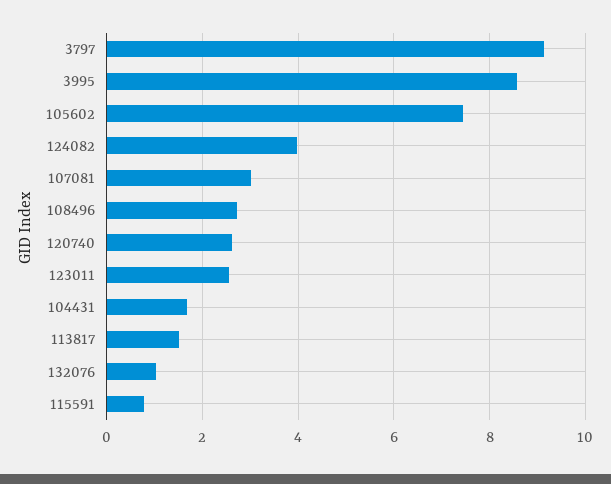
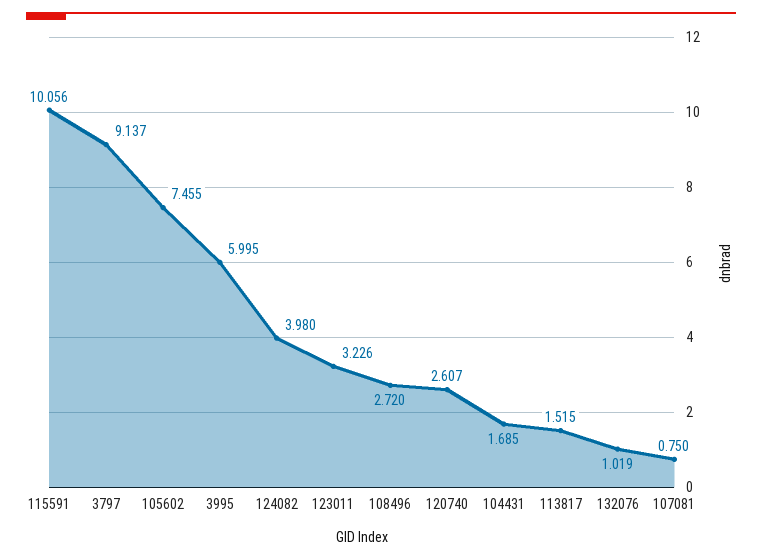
3995: 8.6 -> 5.995
107081: 3 -> 0.75
123011: 2.6 -> 3.226
115591: 0.8 -> 10.056

